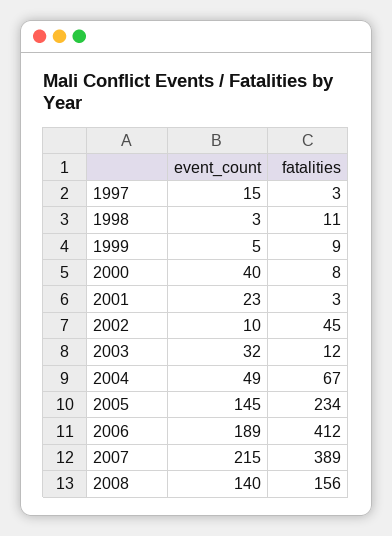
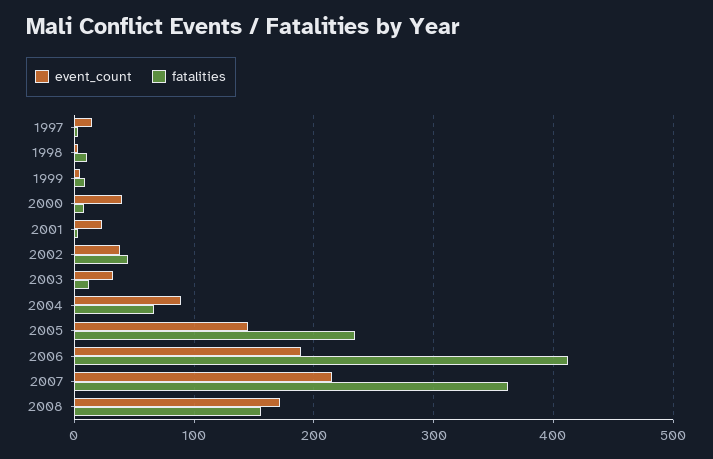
event_count, 2002: 10 -> 40
event_count, 2004: 49 -> 90
fatalities, 2007: 389 -> 360
event_count, 2008: 140 -> 170

